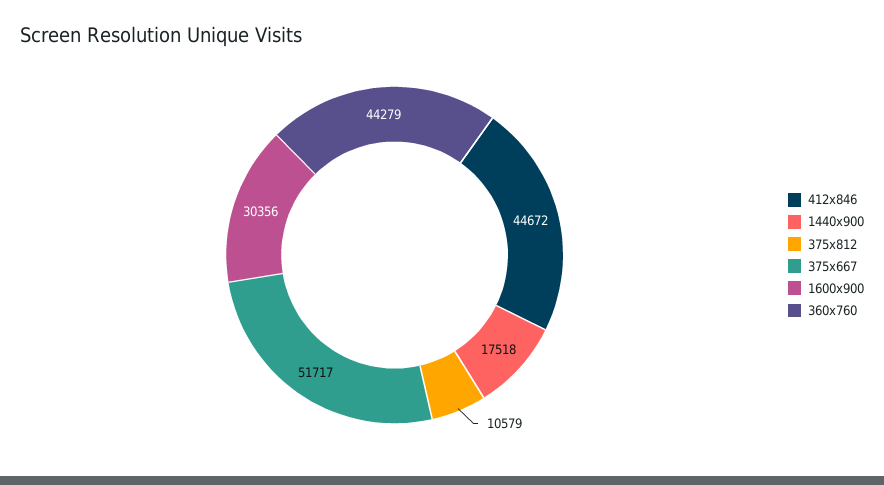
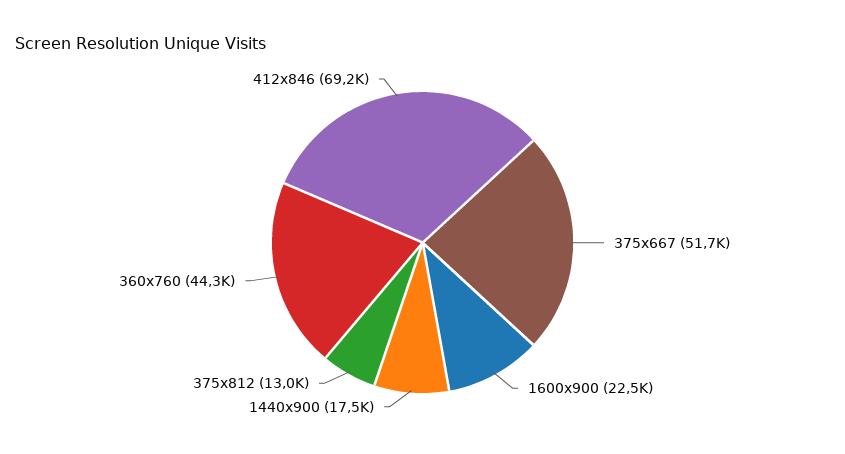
412x846: 44672 -> 69200
375x812: 10579 -> 13000
1600x900: 30356 -> 22500

